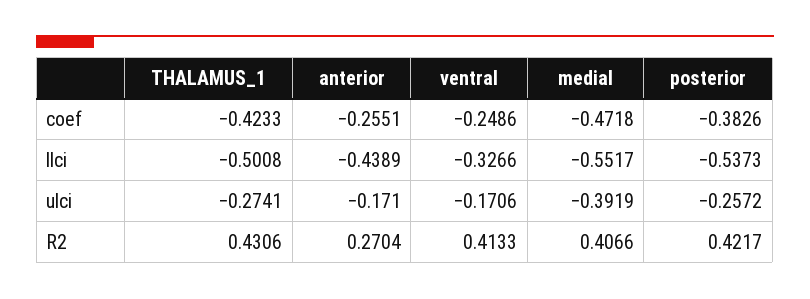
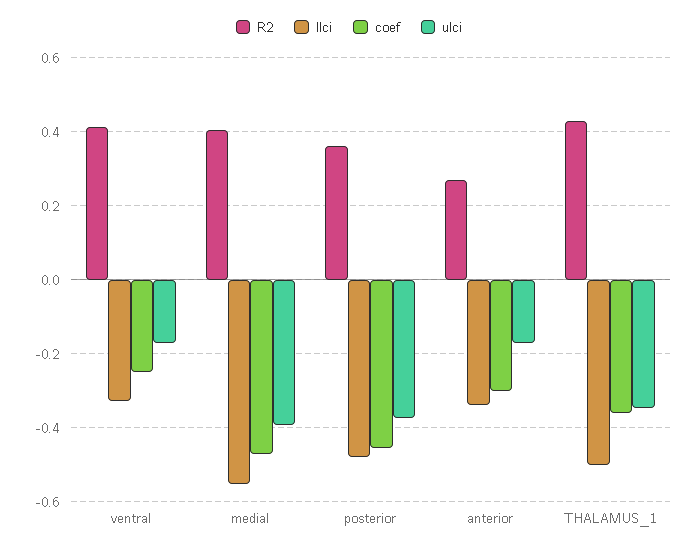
coef, THALAMUS_1: -0.4233 -> -0.36
coef, anterior: -0.2551 -> -0.3
coef, posterior: -0.3826 -> -0.46
llci, anterior: -0.4389 -> -0.34
llci, posterior: -0.5373 -> -0.48
ulci, THALAMUS_1: -0.2741 -> -0.34
ulci, posterior: -0.2572 -> -0.38
R2, posterior: 0.4217 -> 0.36

